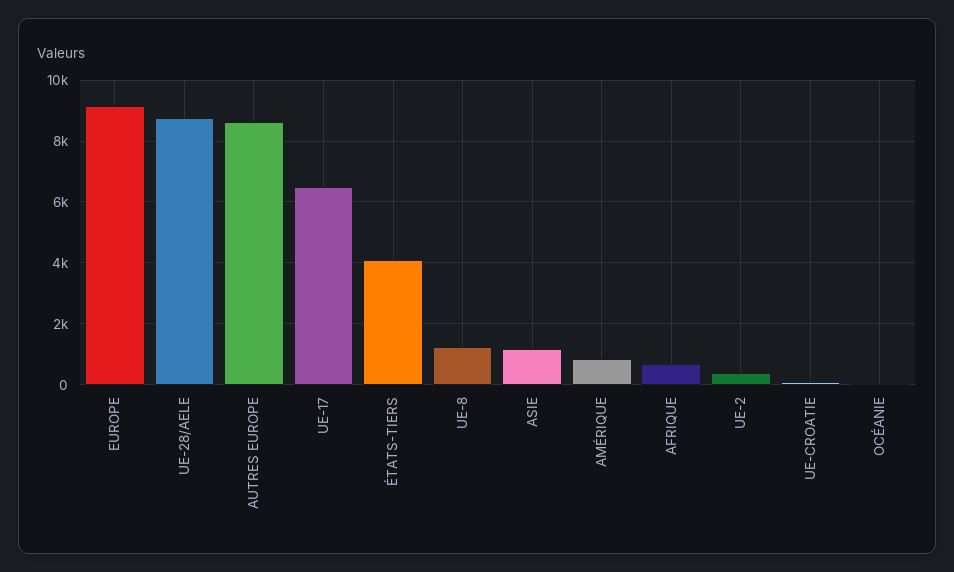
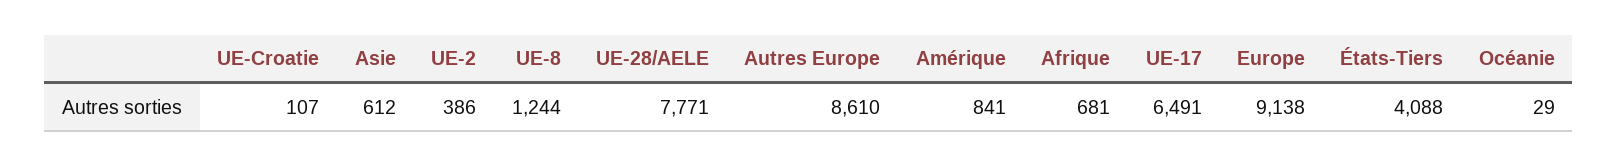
UE-28/AELE: 8800 -> 7771
ASIE: 1200 -> 612

